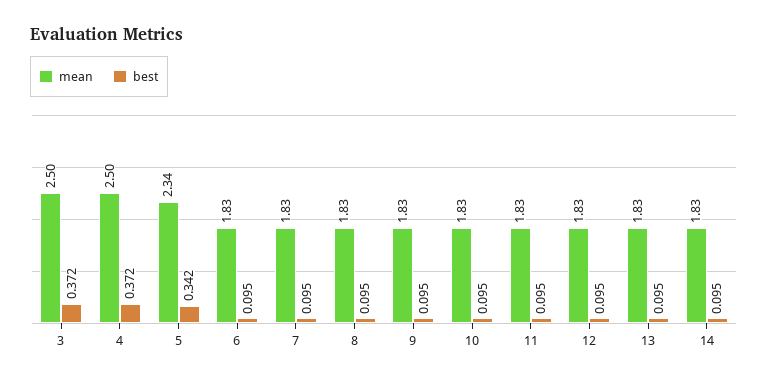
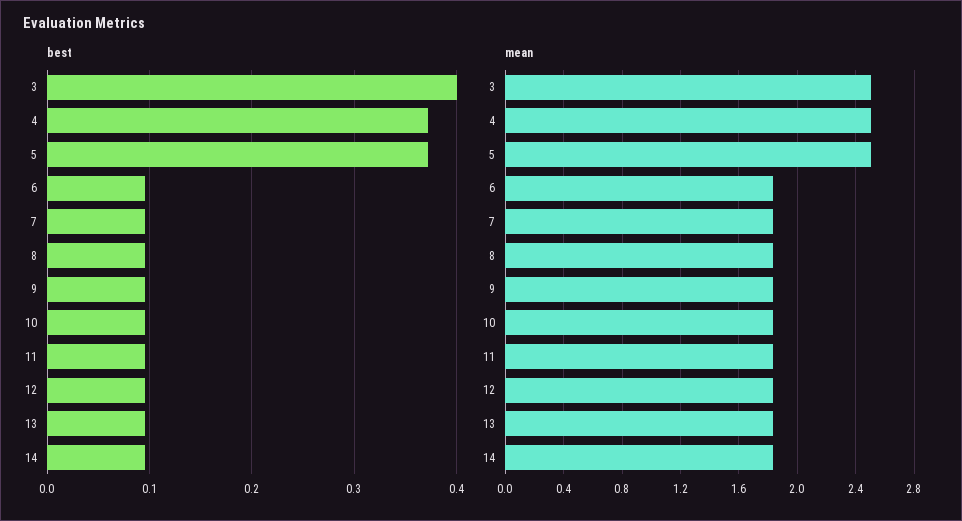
best, 3: 0.372 -> 0.4
mean, 5: 2.34 -> 2.5
best, 5: 0.342 -> 0.37

